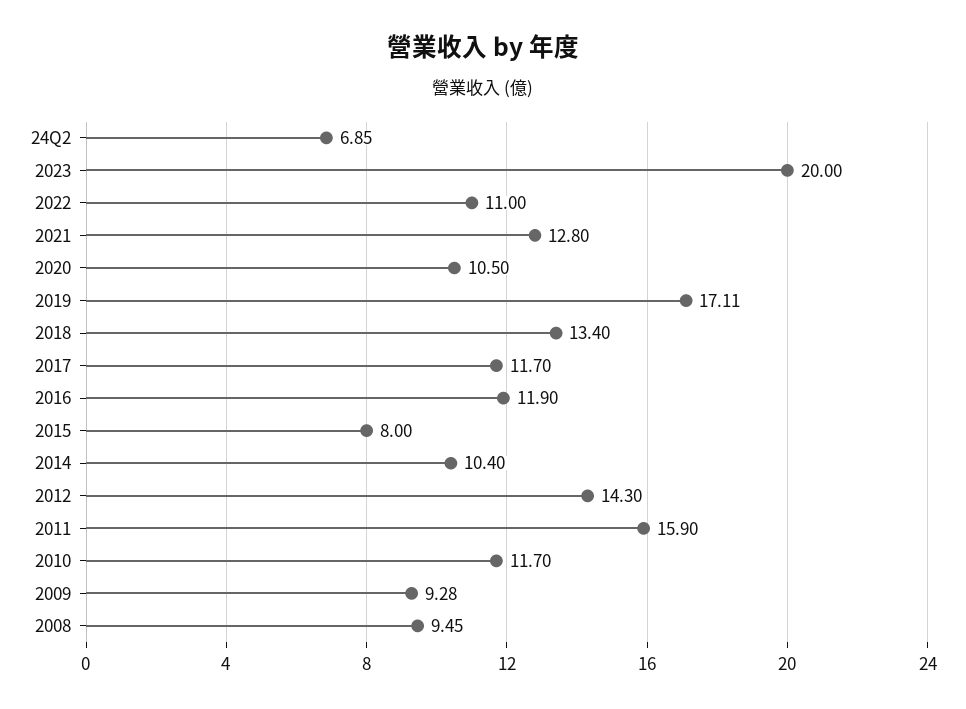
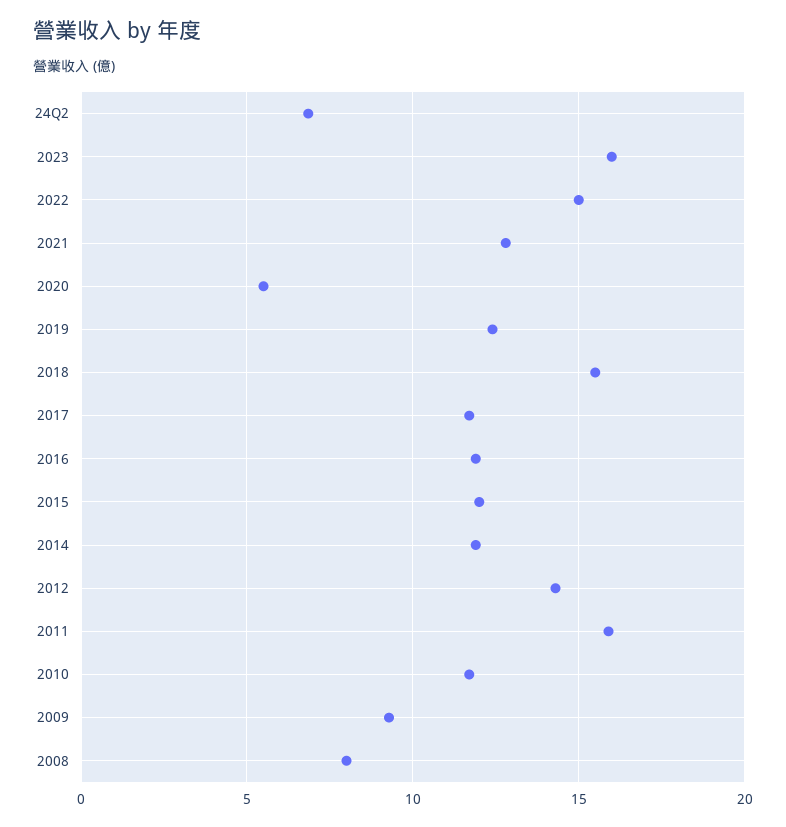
2023: 20 -> 16
2022: 11 -> 15
2020: 10.5 -> 5.5
2019: 17.11 -> 12.5
2018: 13.4 -> 15.5
2015: 8 -> 12
2014: 10.4 -> 12
2008: 9.45 -> 8

